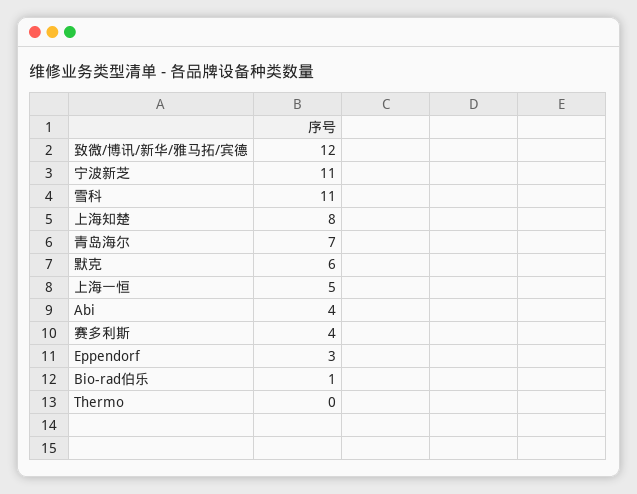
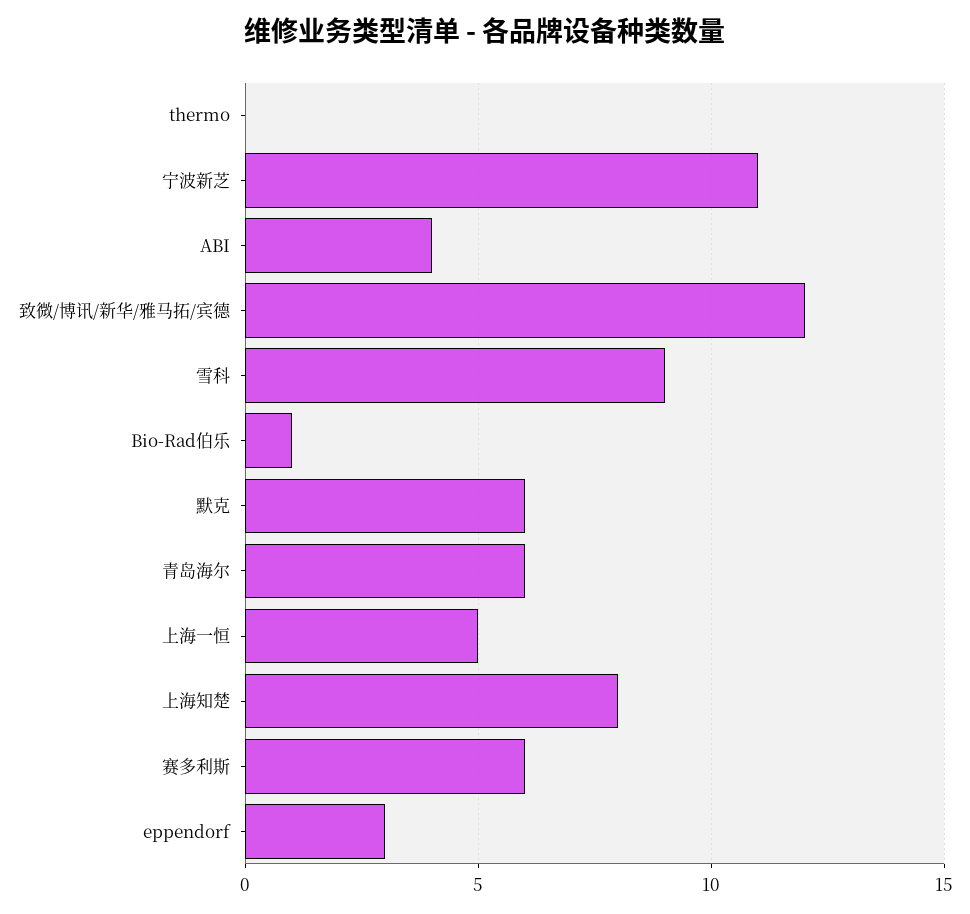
雪科: 11 -> 9
青岛海尔: 7 -> 6
赛多利斯: 4 -> 6

